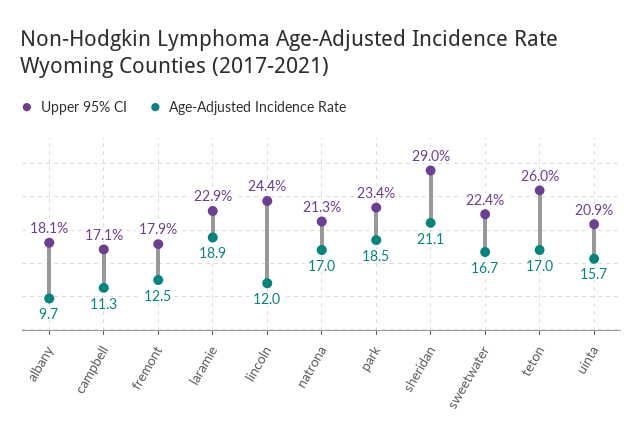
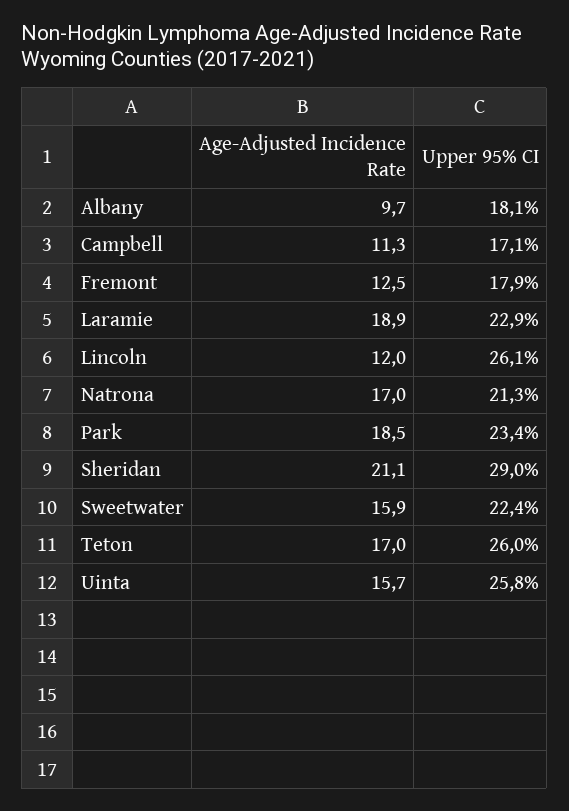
Upper 95% CI, lincoln: 24.4 -> 26.1
Age-Adjusted Incidence Rate, sweetwater: 16.7 -> 15.9
Upper 95% CI, uinta: 20.9 -> 25.8

